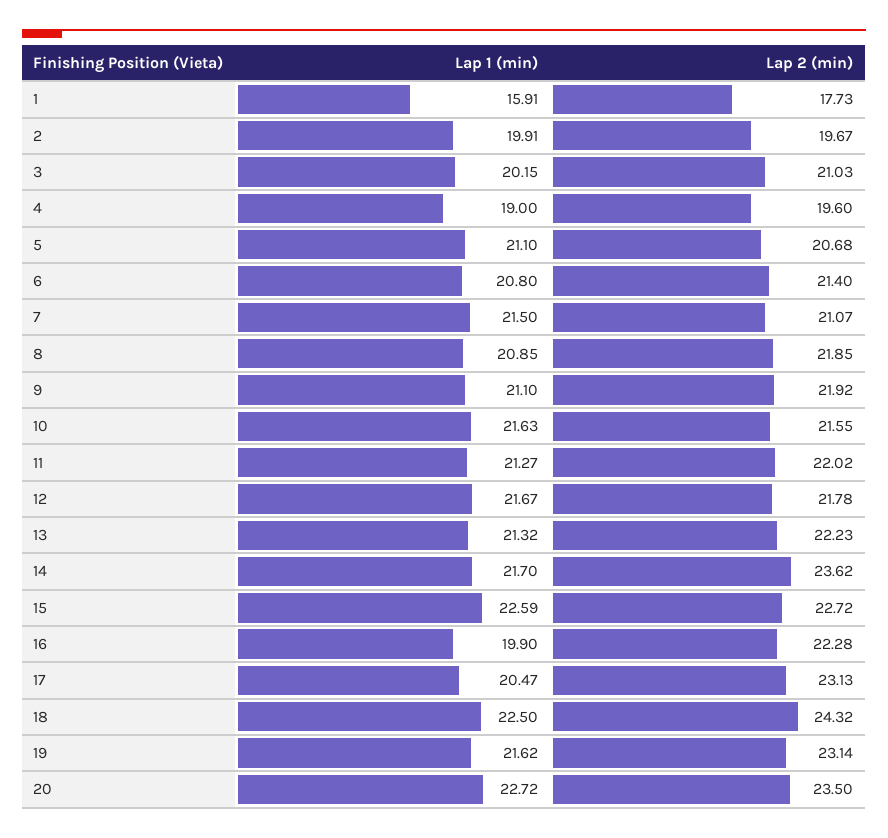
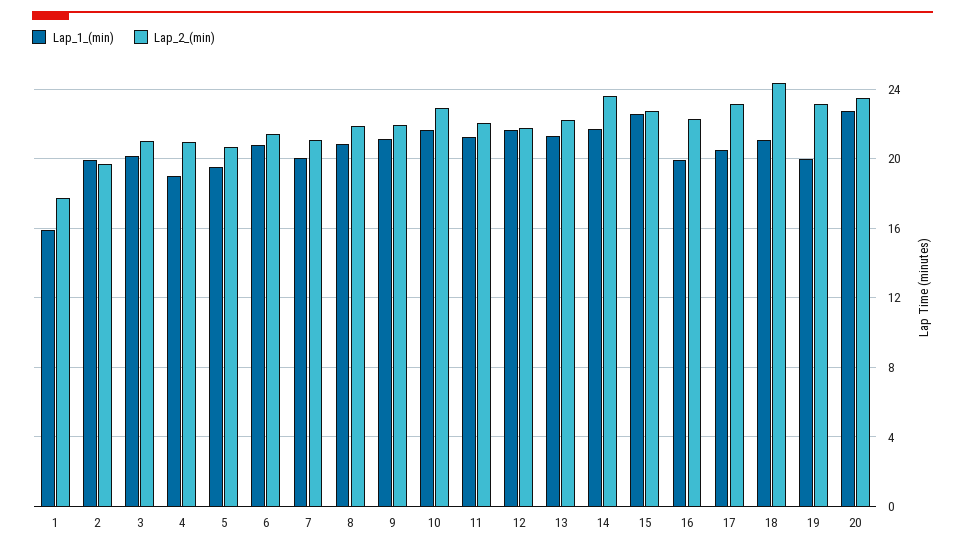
Lap 2 (min), 4: 19.6 -> 21
Lap 1 (min), 5: 21.1 -> 19.5
Lap 1 (min), 7: 21.5 -> 20
Lap 2 (min), 10: 21.55 -> 23
Lap 1 (min), 18: 22.5 -> 21
Lap 1 (min), 19: 21.62 -> 20

